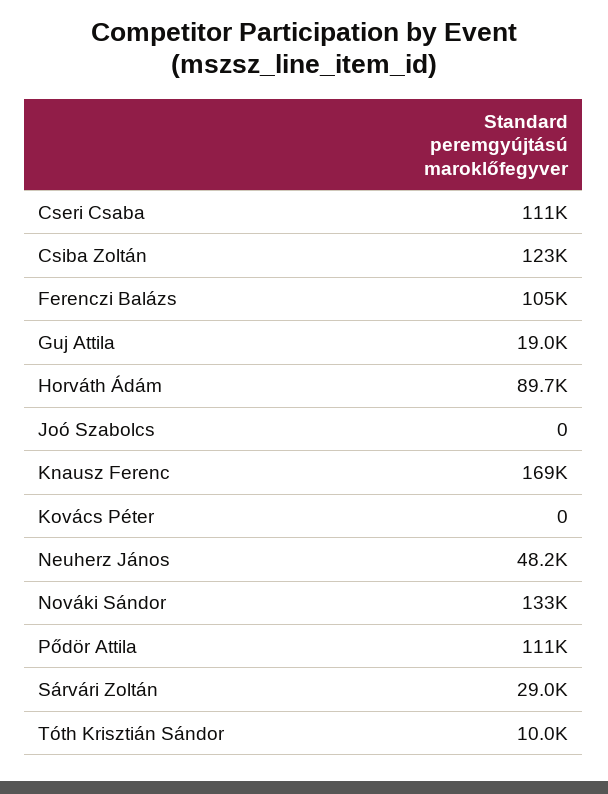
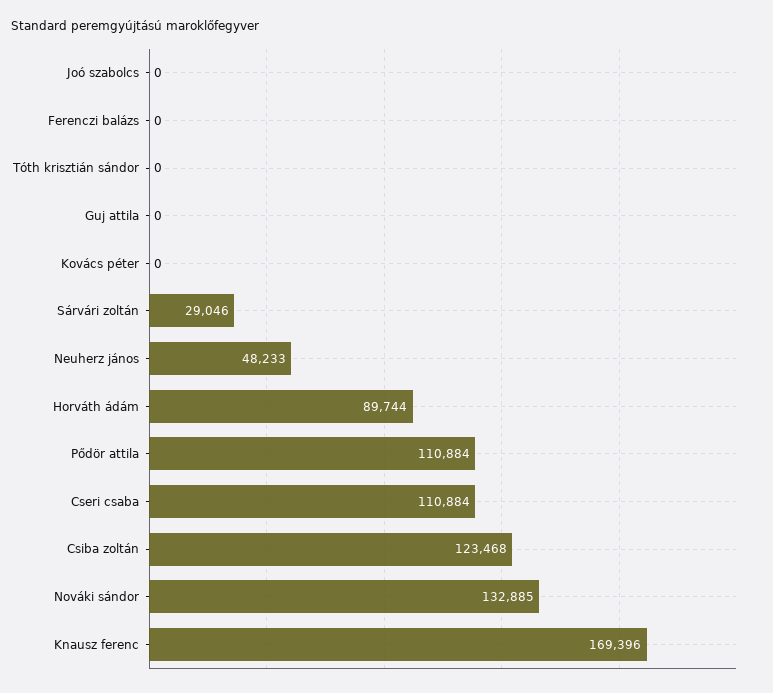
Ferenczi Balázs: 105000 -> 0
Guj Attila: 19000 -> 0
Tóth Krisztián Sándor: 10000 -> 0

